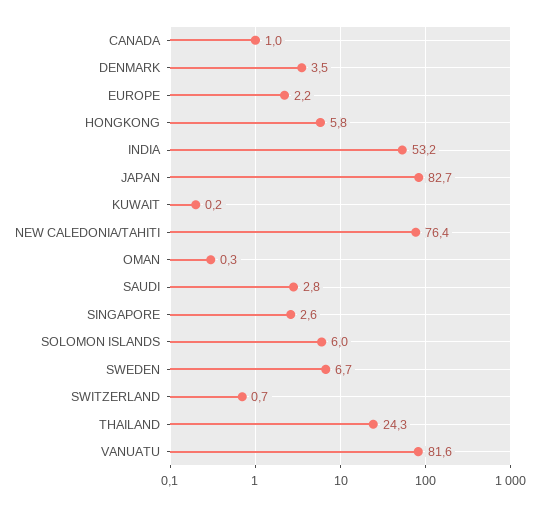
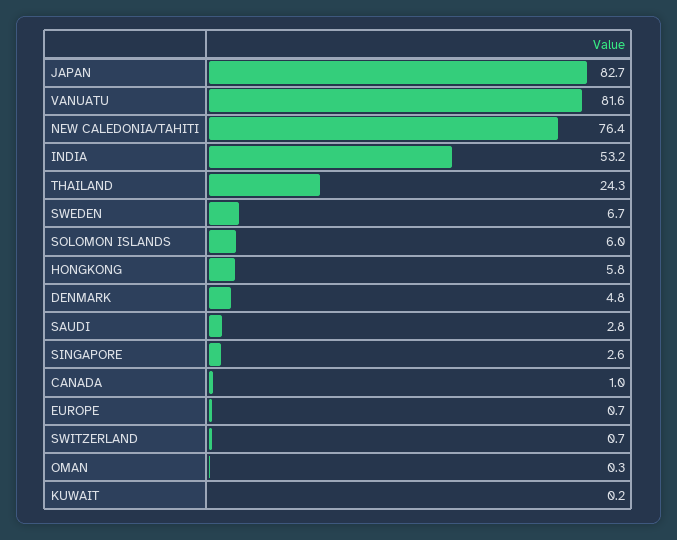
DENMARK: 3.5 -> 4.8
EUROPE: 2.2 -> 0.7

